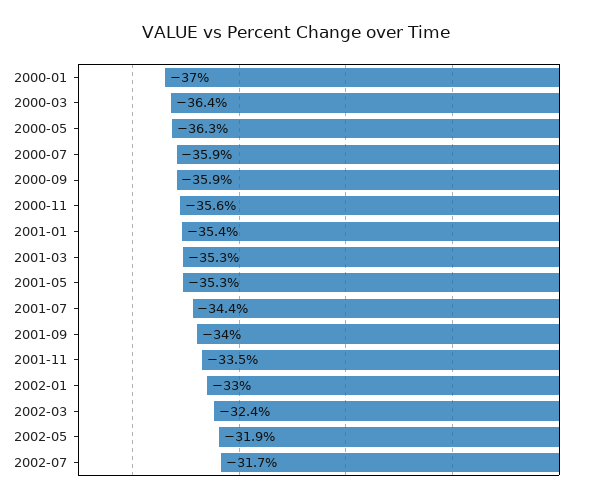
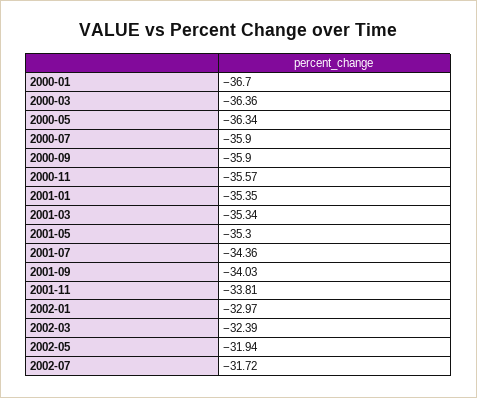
2000-01: -37 -> -36.7
2001-11: -33.5 -> -33.81

